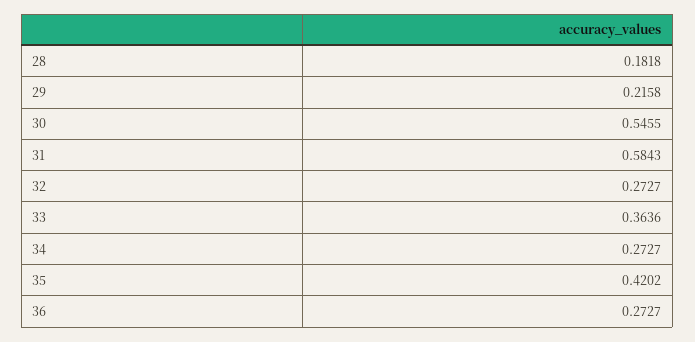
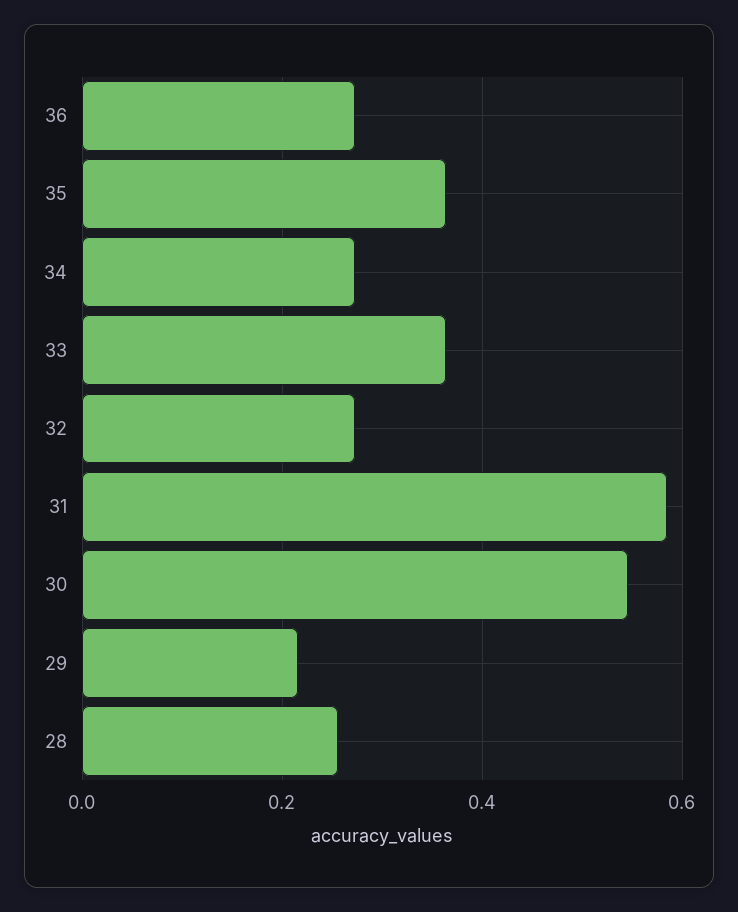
28: 0.1818 -> 0.26
35: 0.4202 -> 0.36

